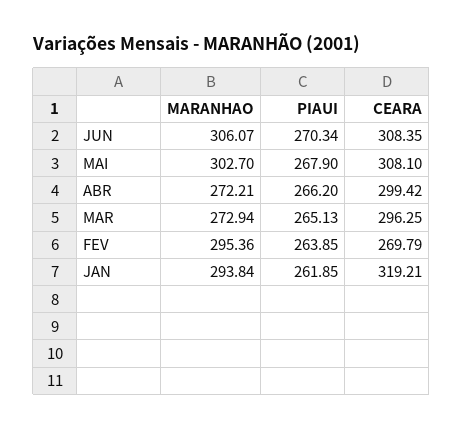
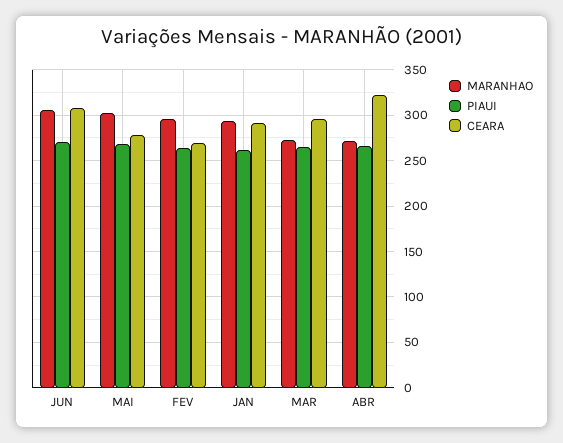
CEARA, MAI: 308.1 -> 280
CEARA, ABR: 299.42 -> 320
CEARA, JAN: 319.21 -> 290

